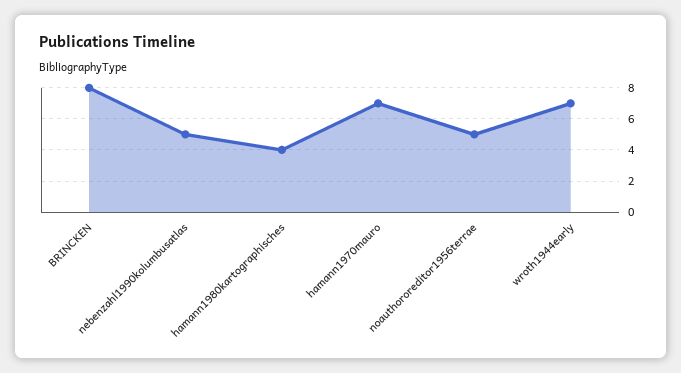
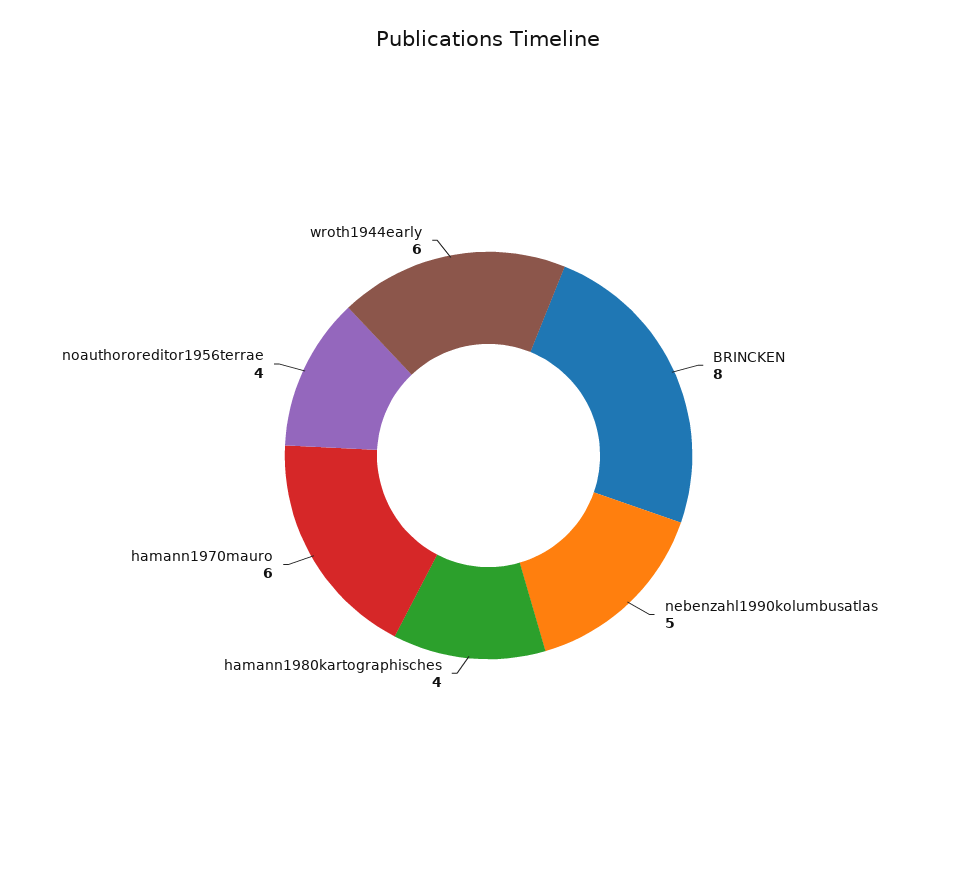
hamann1970mauro: 7 -> 6
noauthororeditor1956terrae: 5 -> 4
wroth1944early: 7 -> 6

